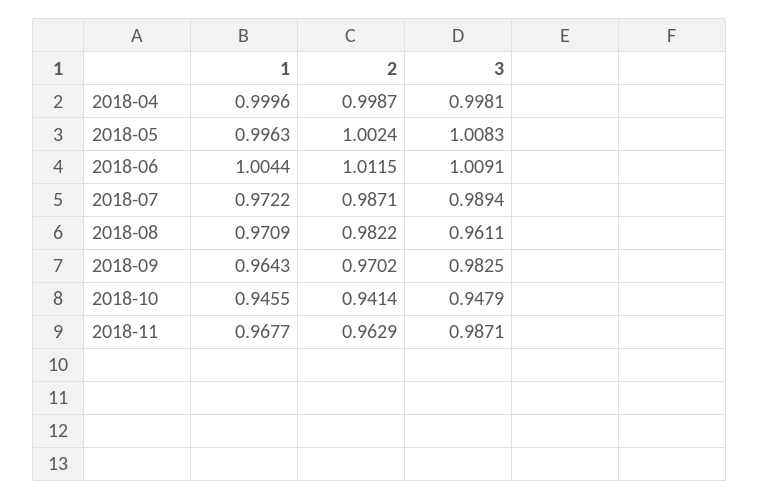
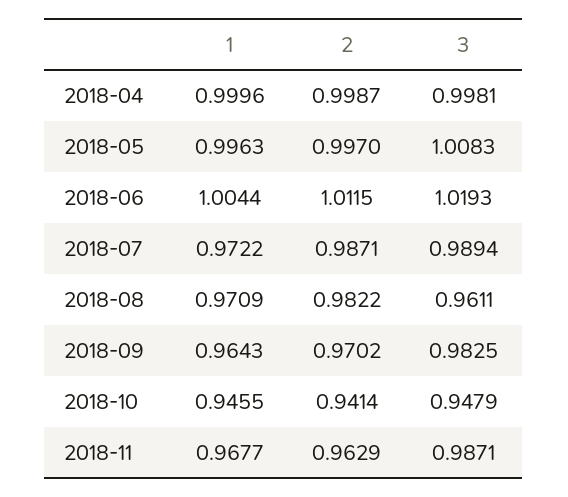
2, 2018-05: 1.0024 -> 0.997
3, 2018-06: 1.0091 -> 1.0193

